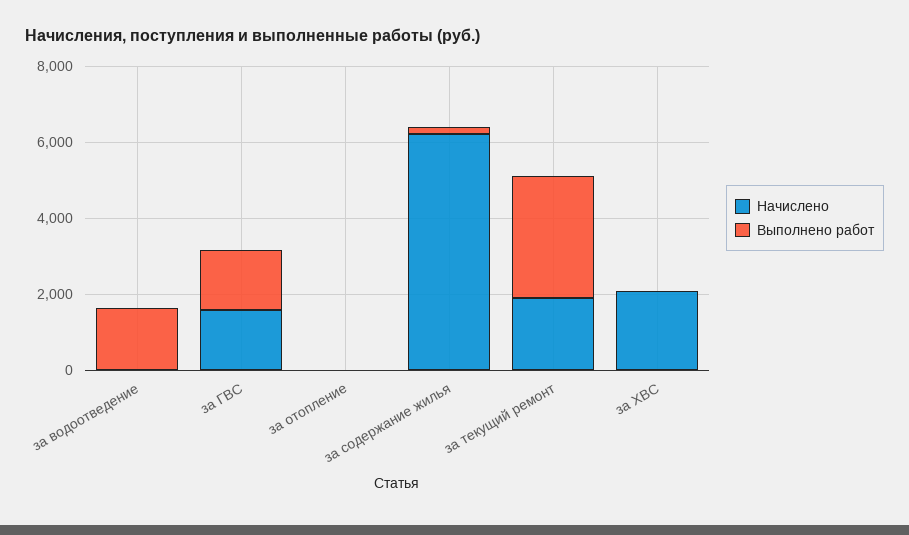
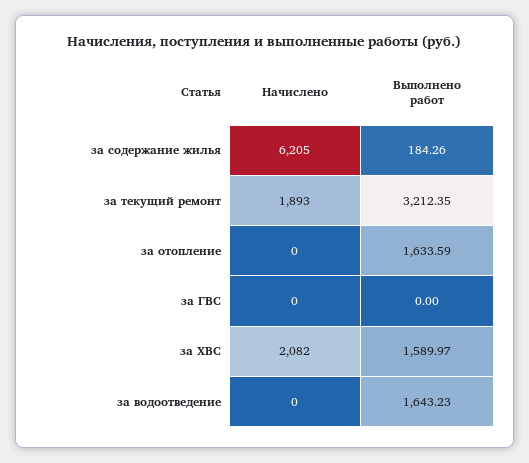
Начислено, за ГВС: 1500 -> 0
Выполнено работ, за ГВС: 1500 -> 0
Выполнено работ, за отопление: 0 -> 1633.59
Выполнено работ, за ХВС: 0 -> 1589.97

